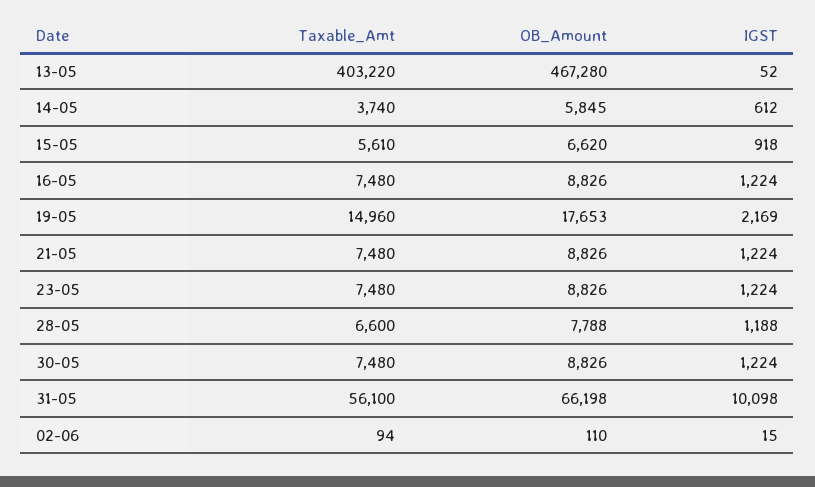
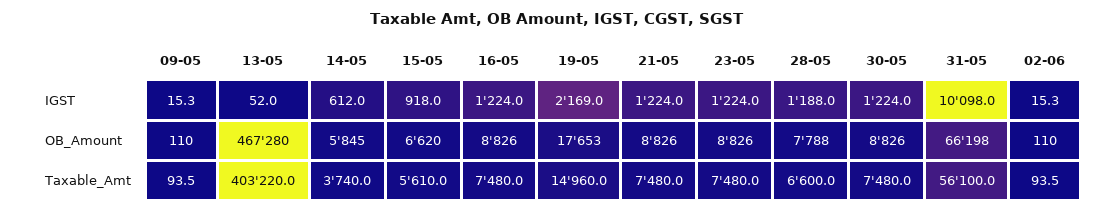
IGST, 09-05: none -> 15.3
OB_Amount, 09-05: none -> 110
Taxable_Amt, 09-05: none -> 93.5

